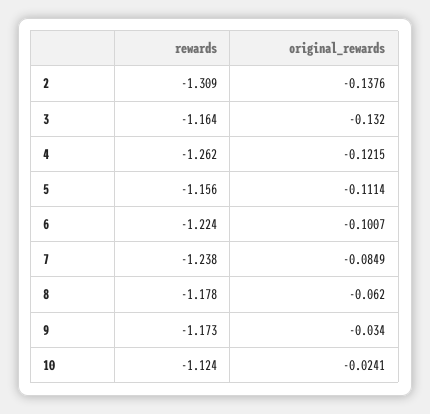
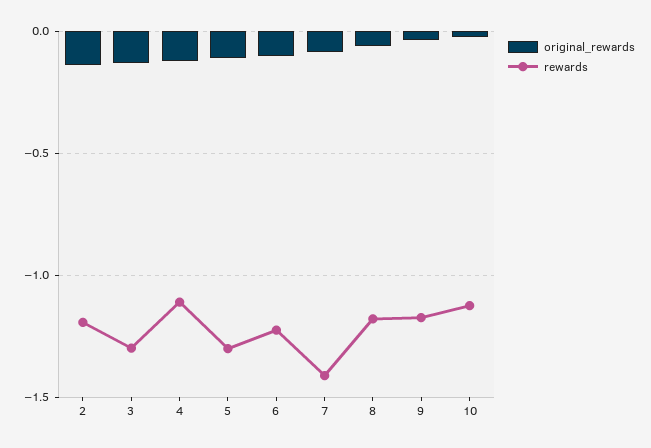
rewards, 2: -1.309 -> -1.2
rewards, 3: -1.164 -> -1.3
rewards, 4: -1.262 -> -1.1
rewards, 5: -1.156 -> -1.3
rewards, 7: -1.238 -> -1.4

